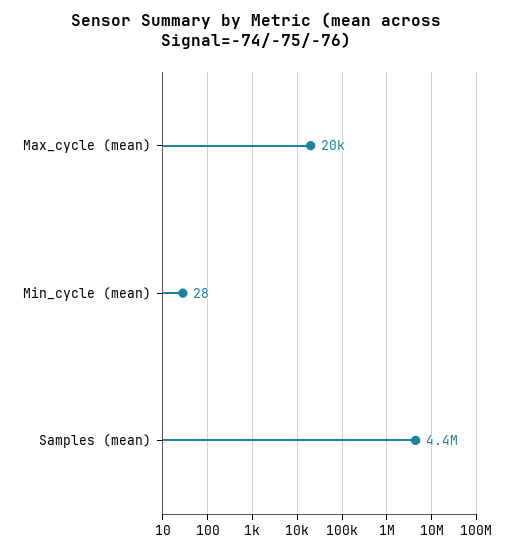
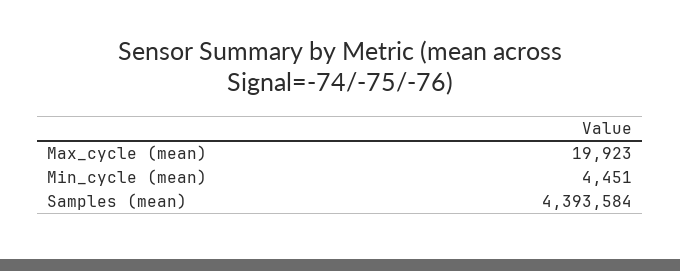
Min_cycle (mean): 28 -> 4451

